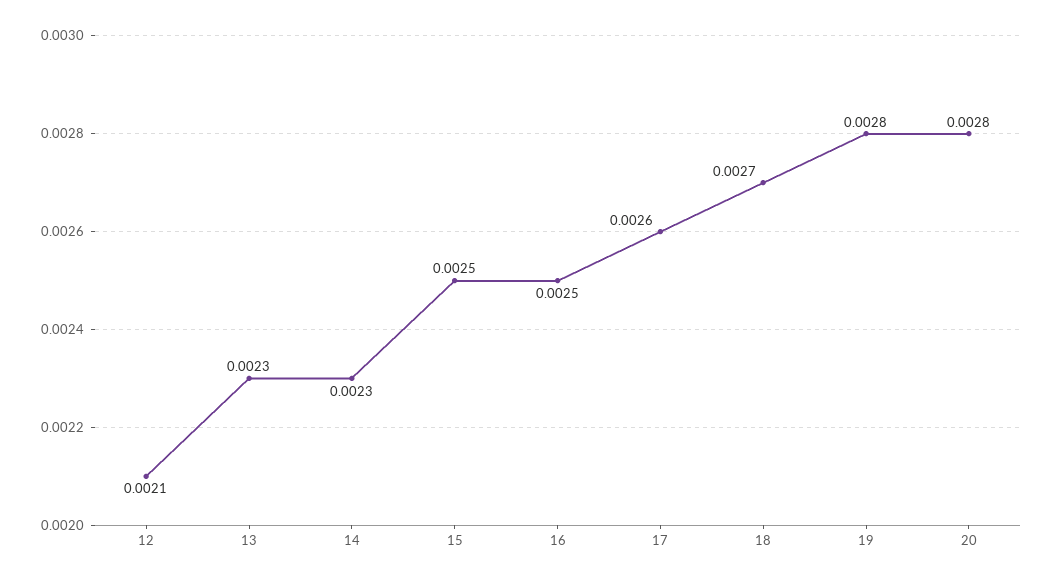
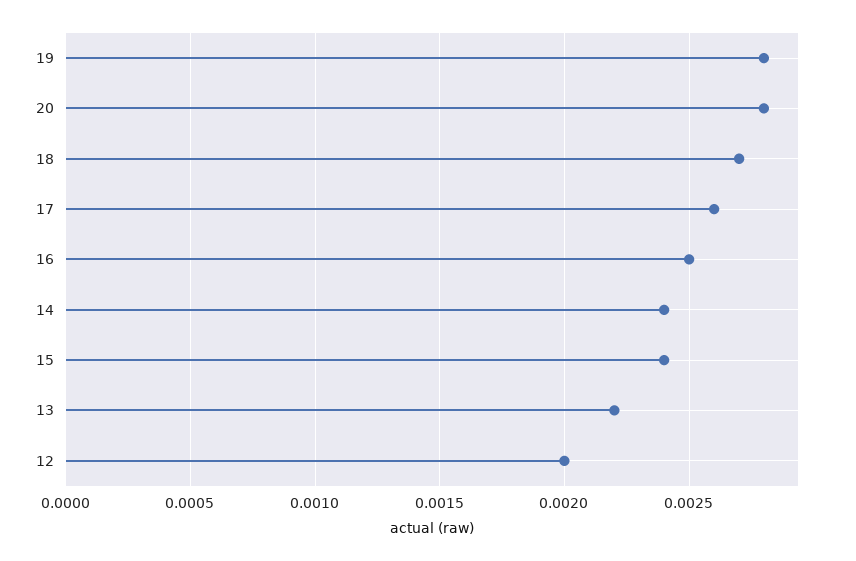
12: 0.0021 -> 0.002
13: 0.0023 -> 0.0022
14: 0.0023 -> 0.0024
15: 0.0025 -> 0.0024

